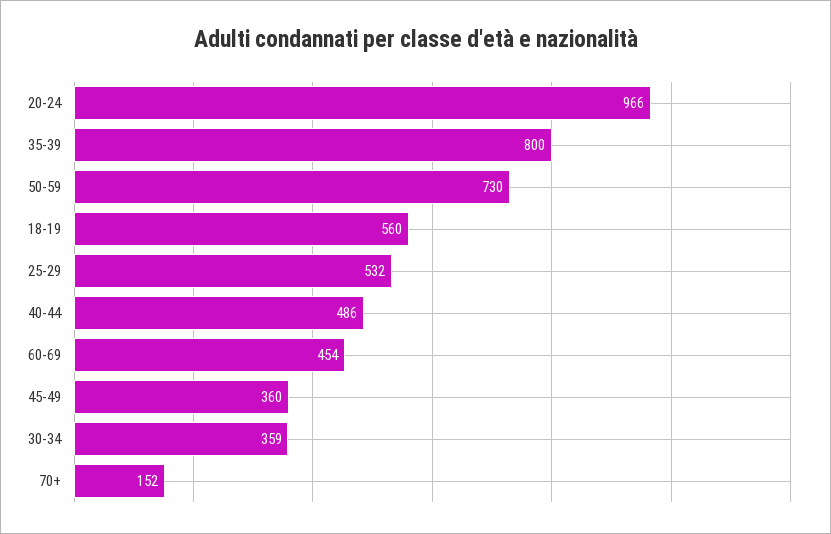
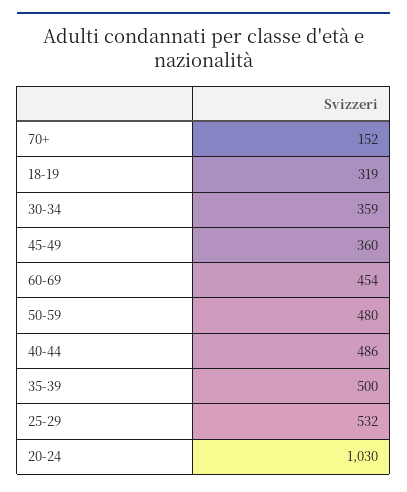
20-24: 966 -> 1030
35-39: 800 -> 500
50-59: 730 -> 480
18-19: 560 -> 319

